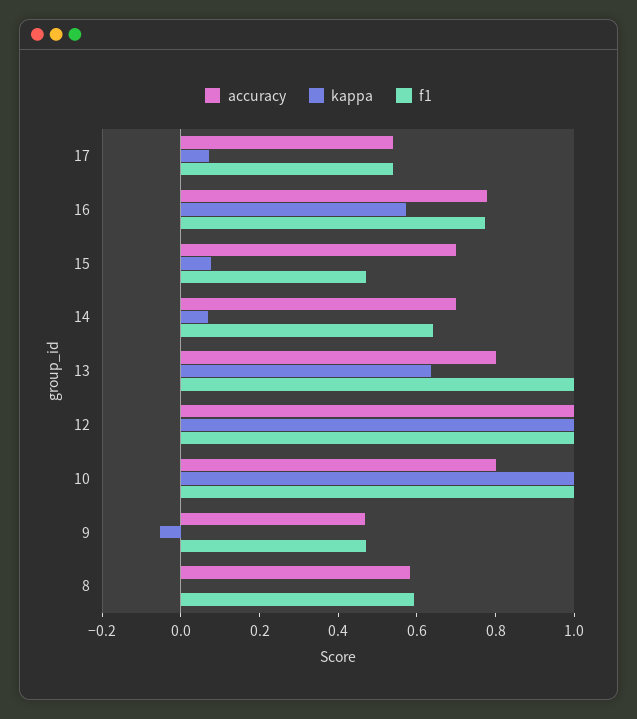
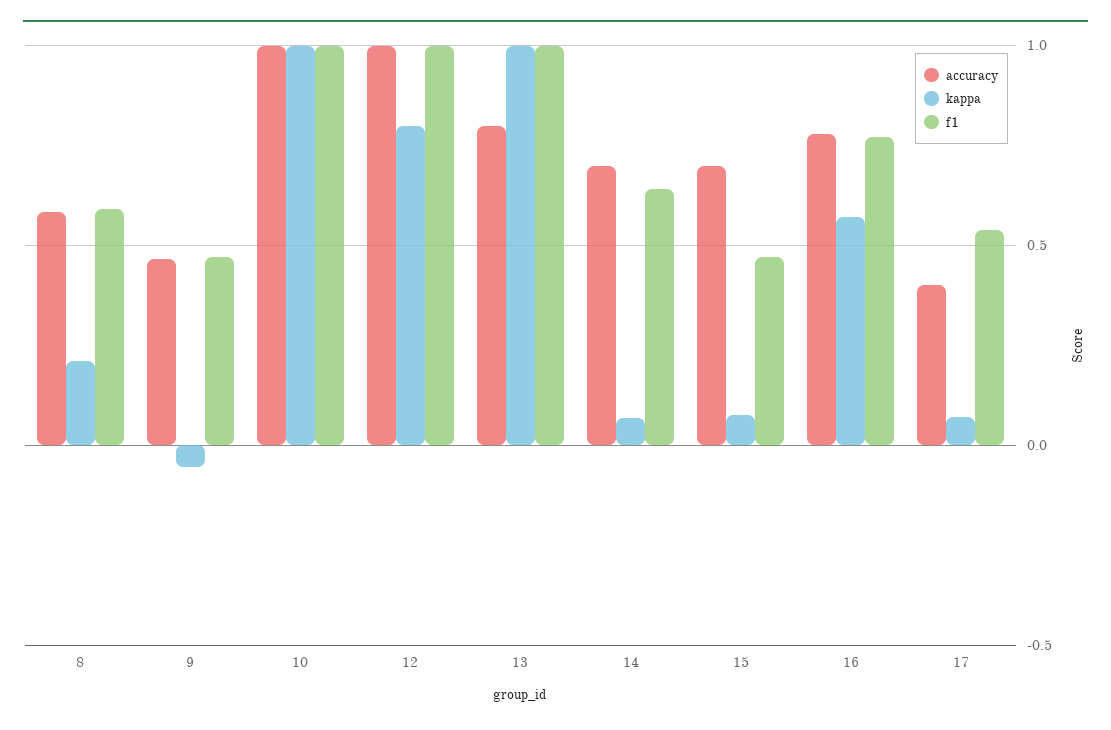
accuracy, 17: 0.55 -> 0.4
kappa, 13: 0.65 -> 1
kappa, 12: 1 -> 0.8
accuracy, 10: 0.8 -> 1
kappa, 8: 0 -> 0.2

